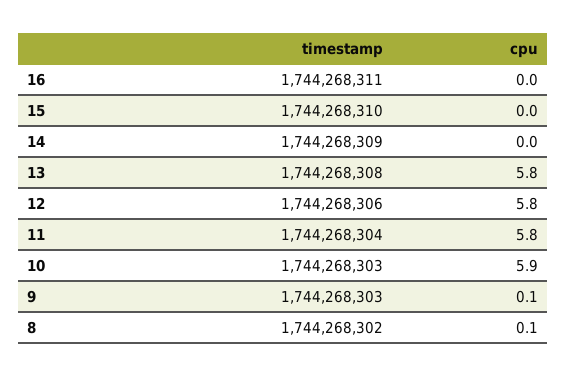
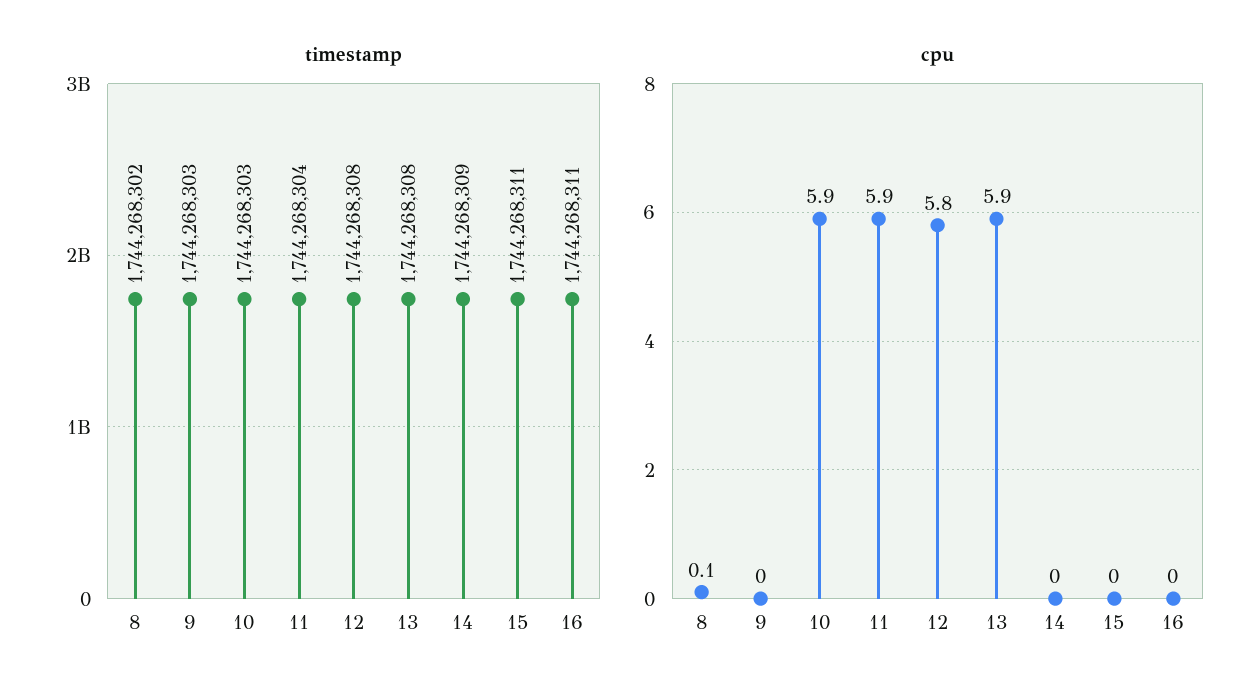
timestamp, 15: 1744268310 -> 1744268311
cpu, 13: 5.8 -> 5.9
timestamp, 12: 1744268306 -> 1744268308
cpu, 11: 5.8 -> 5.9
cpu, 9: 0.1 -> 0

